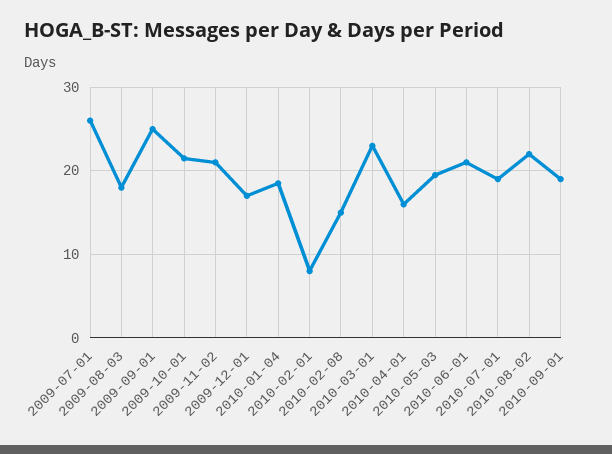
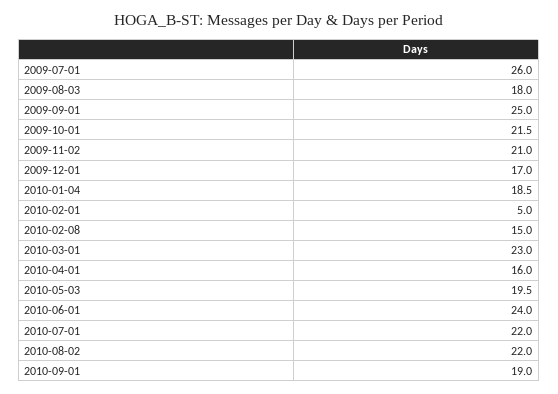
2010-02-01: 8 -> 5
2010-06-01: 21 -> 24
2010-07-01: 19 -> 22

